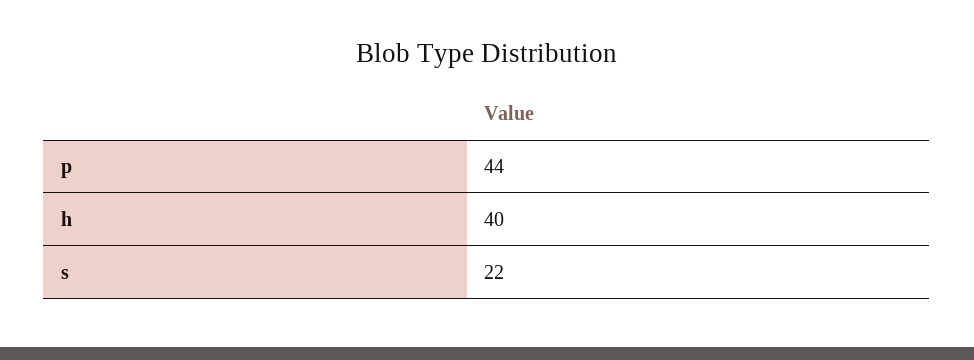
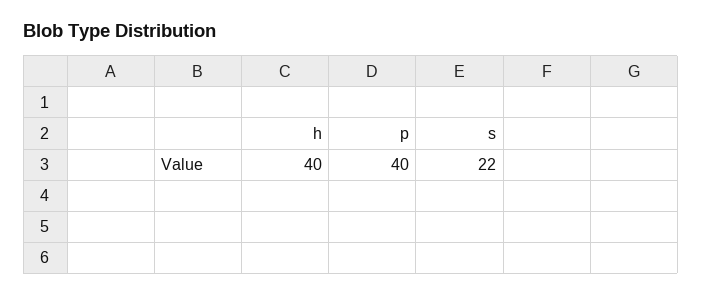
p: 44 -> 40

